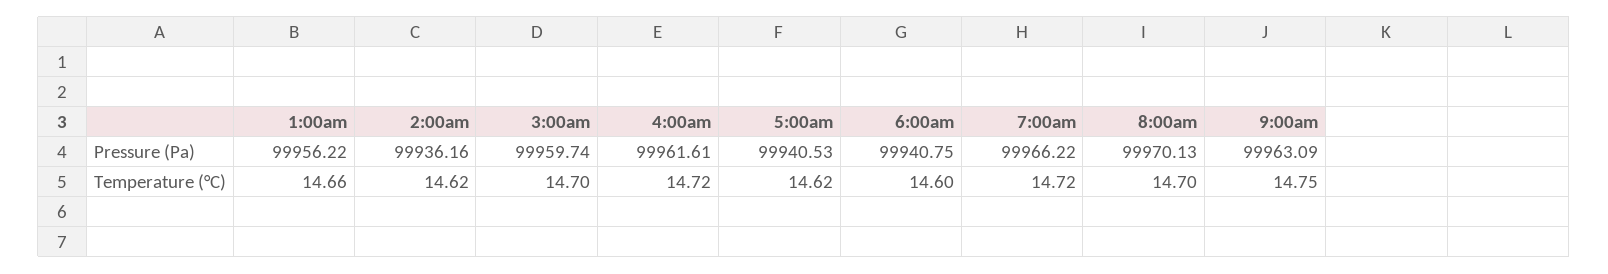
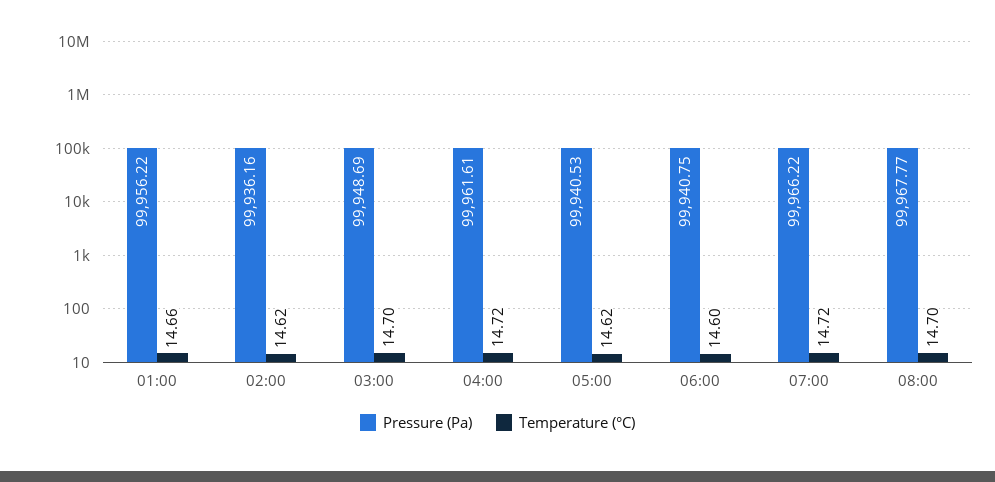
Pressure (Pa), 3:00am: 99959.74 -> 99948.69
Pressure (Pa), 8:00am: 99970.13 -> 99967.77
Pressure (Pa), 9:00am: 99963.09 -> none
Temperature (°C), 9:00am: 14.75 -> none

